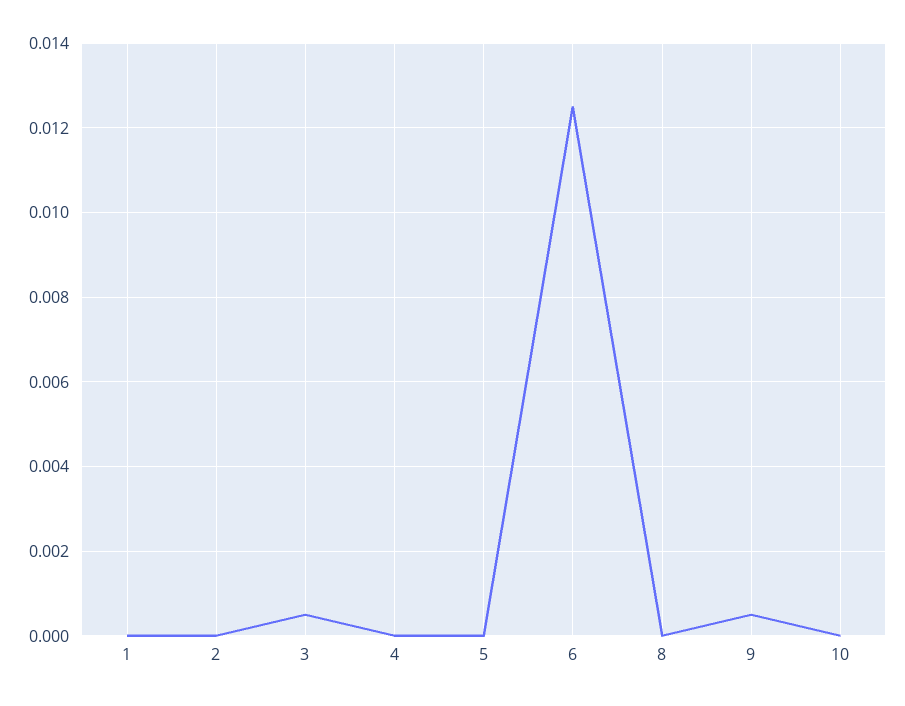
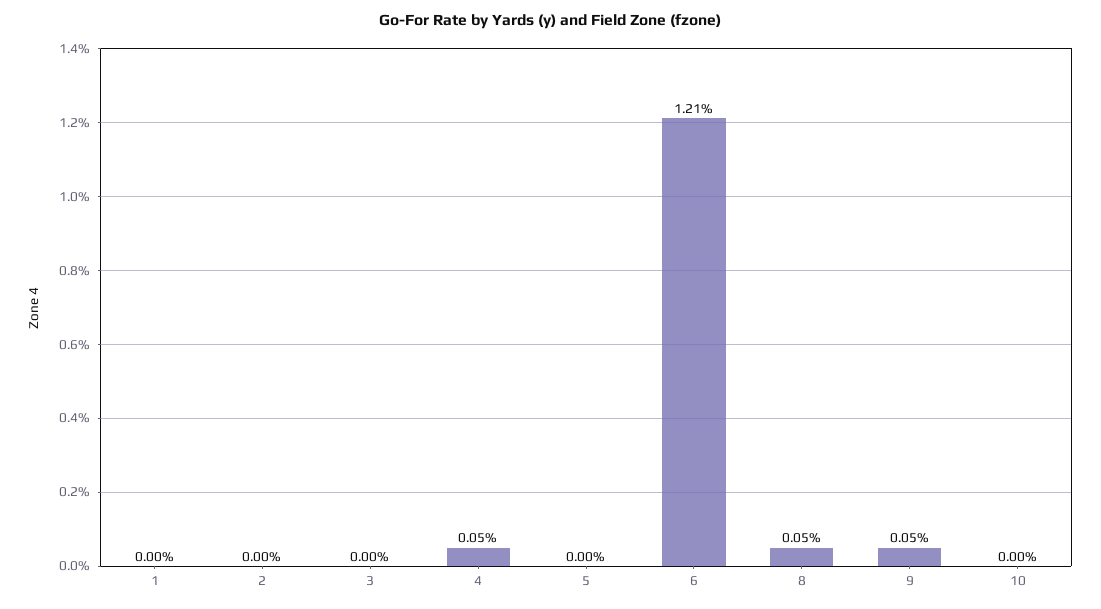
3: 0.0005 -> 0
4: 0 -> 0.0005
6: 0.0125 -> 0.0121
8: 0 -> 0.0005

